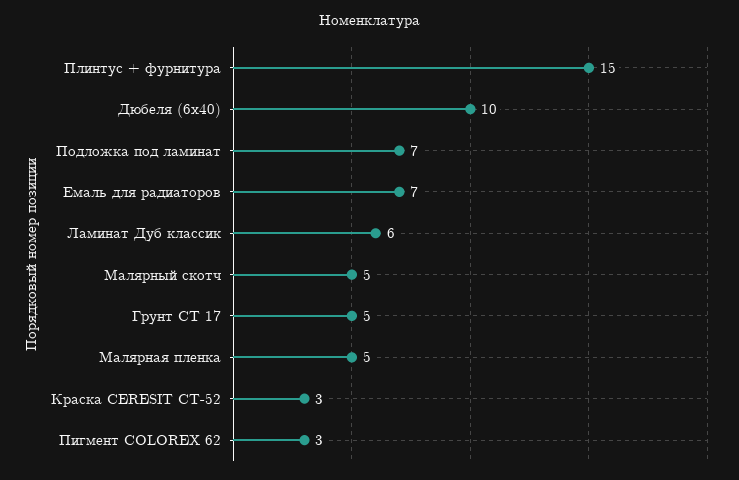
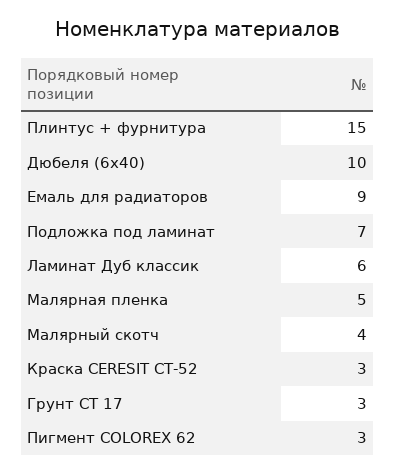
Емаль для радиаторов: 7 -> 9
Малярный скотч: 5 -> 4
Грунт СТ 17: 5 -> 3

